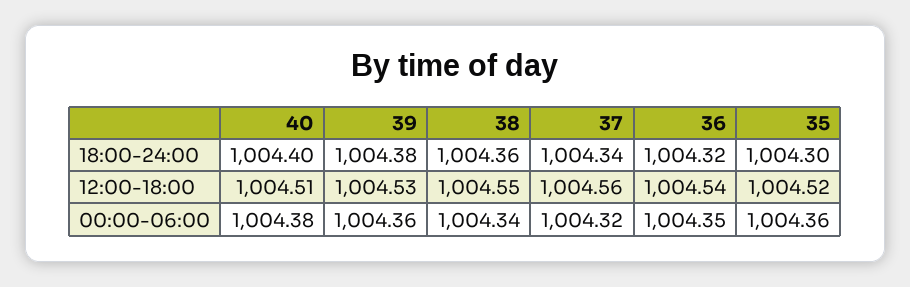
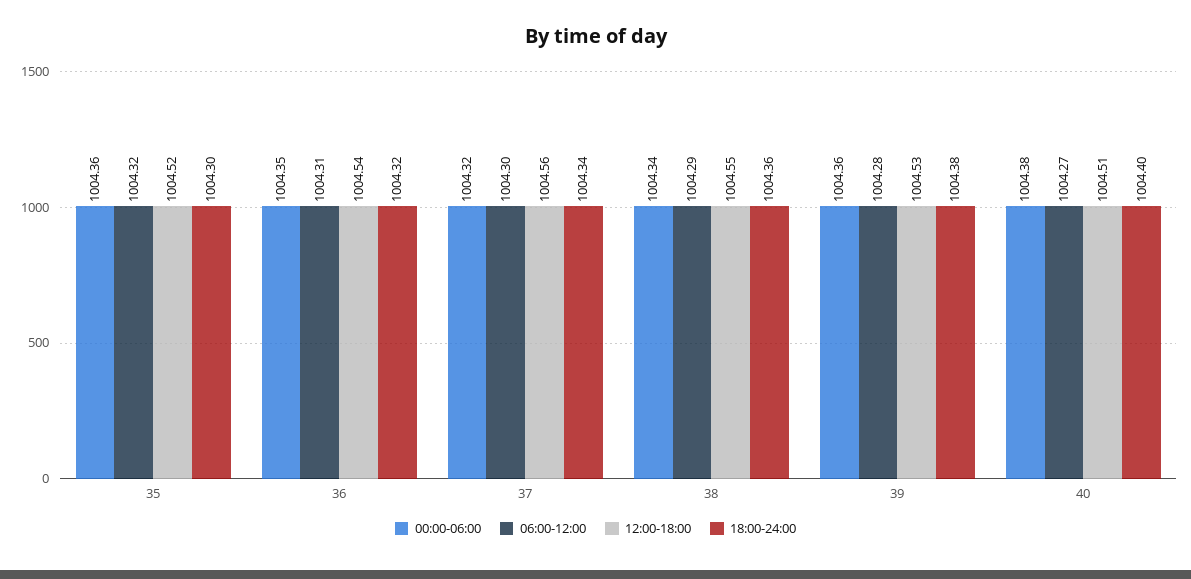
06:00-12:00, 35: none -> 1004.32
06:00-12:00, 36: none -> 1004.31
06:00-12:00, 37: none -> 1004.3
06:00-12:00, 38: none -> 1004.29
06:00-12:00, 39: none -> 1004.28
06:00-12:00, 40: none -> 1004.27

